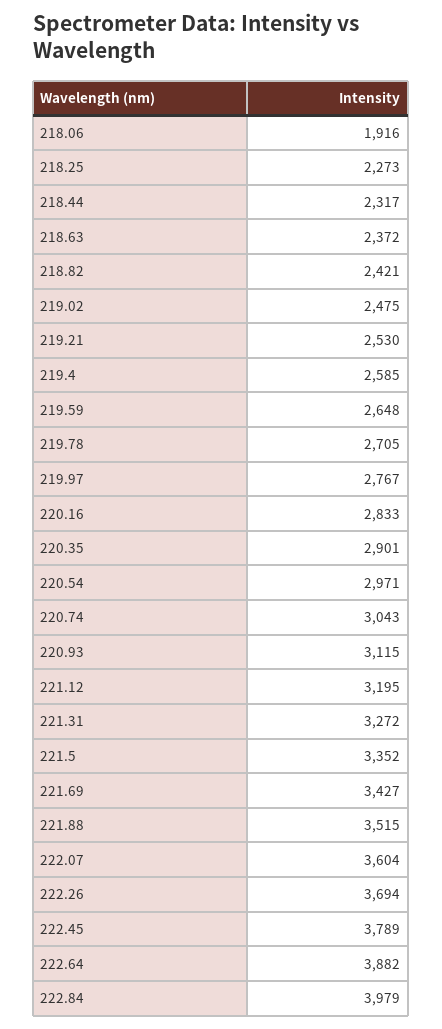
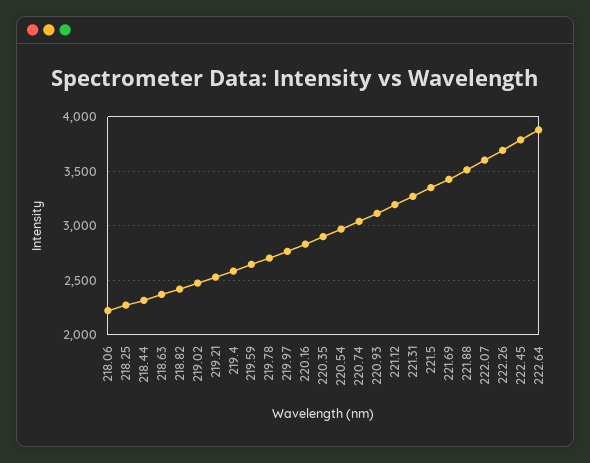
218.06: 1916 -> 2200
222.84: 3979 -> none

